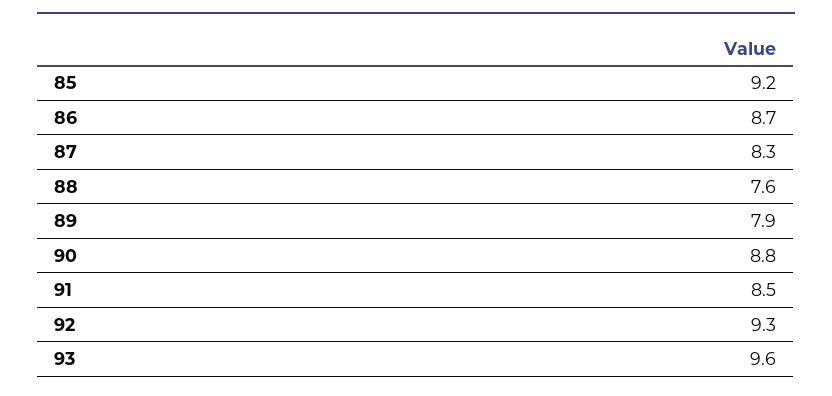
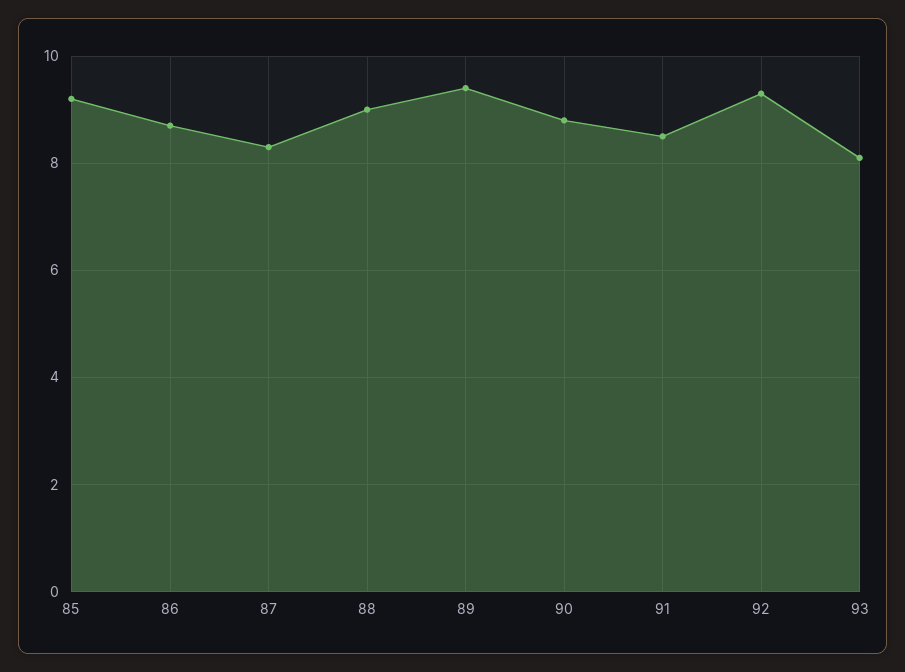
88: 7.6 -> 9
89: 7.9 -> 9.5
93: 9.6 -> 8

